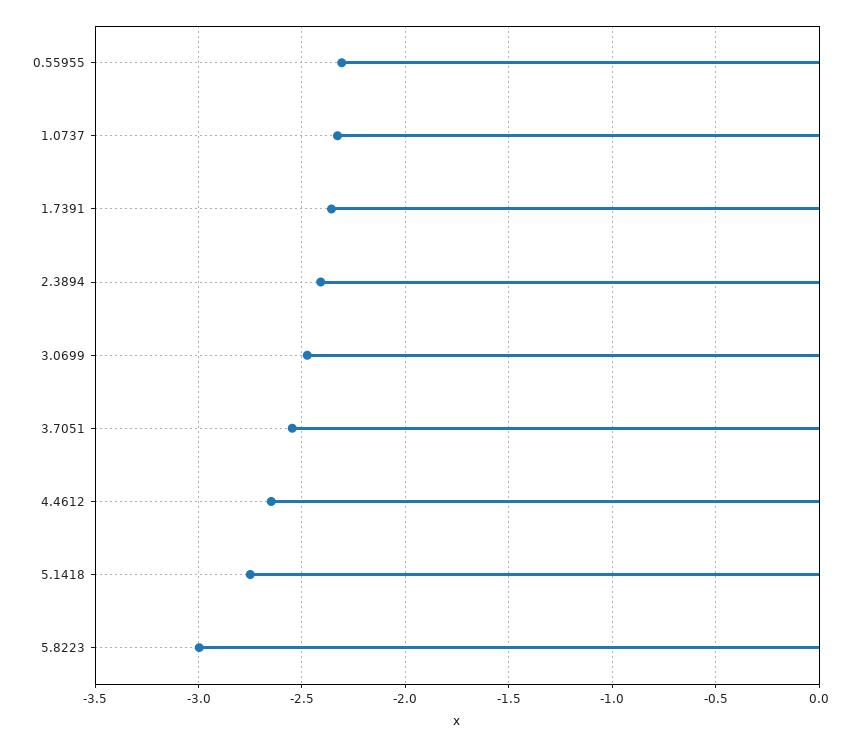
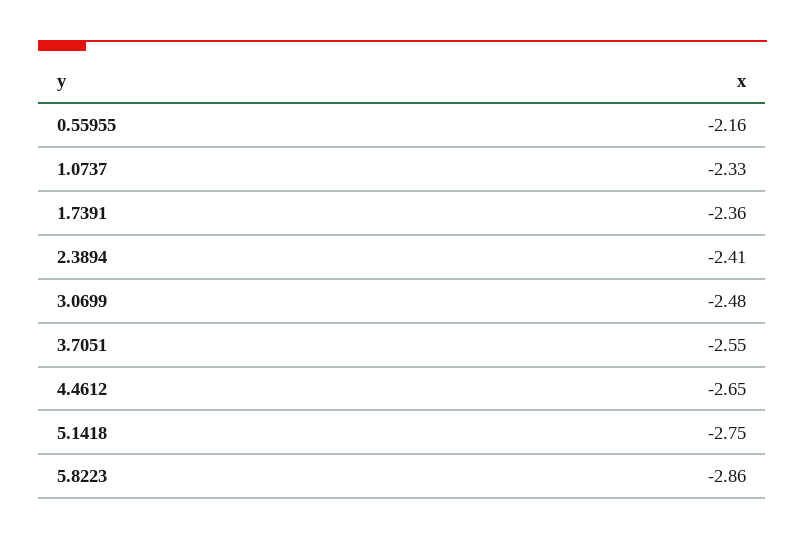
0.55955: -2.3 -> -2.16
5.8223: -3 -> -2.86

